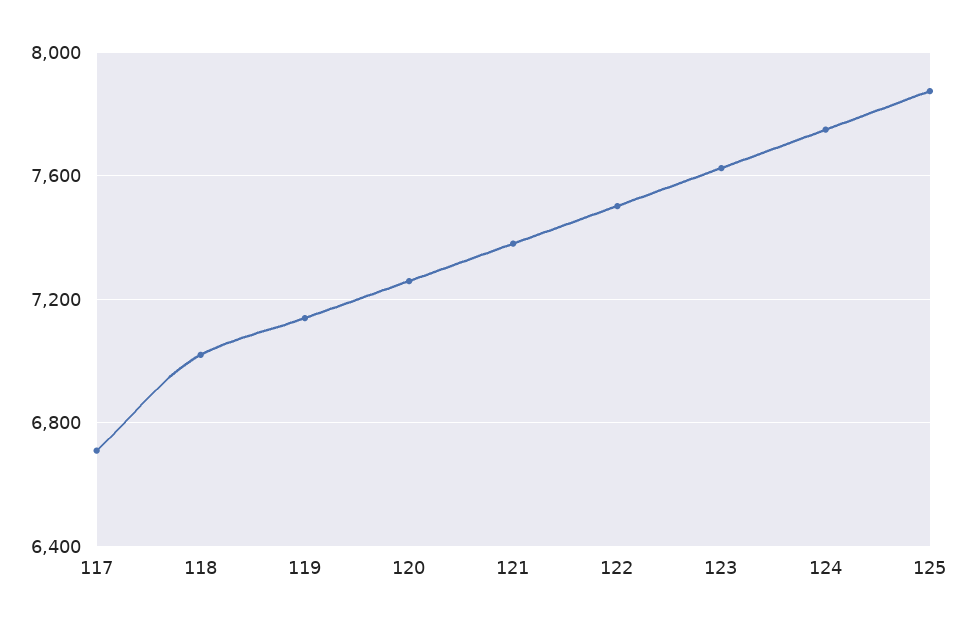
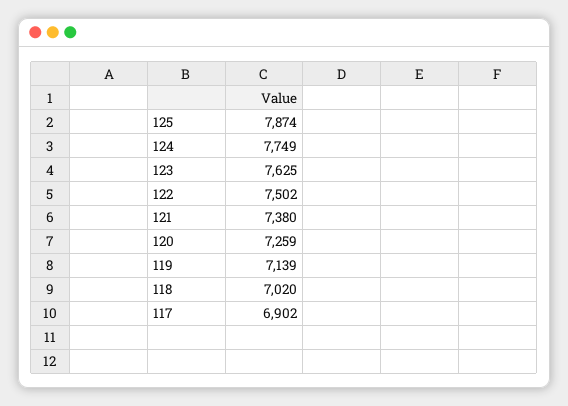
117: 6700 -> 6902

